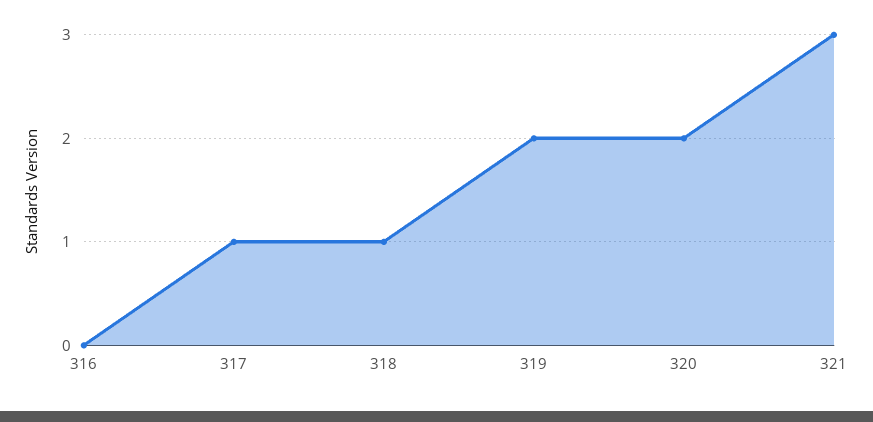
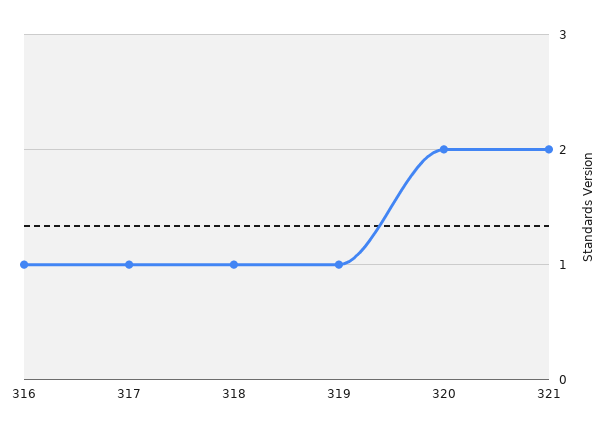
316: 0 -> 1
319: 2 -> 1
321: 3 -> 2

